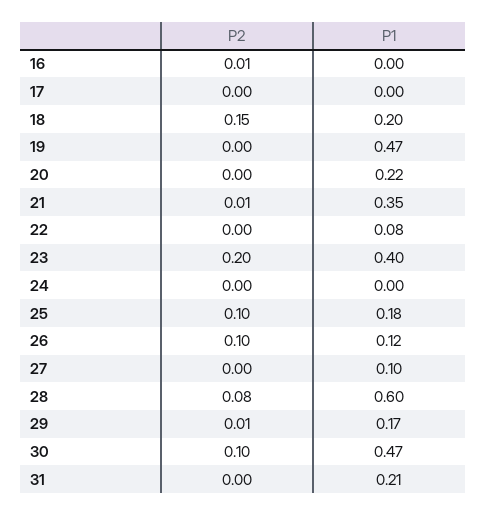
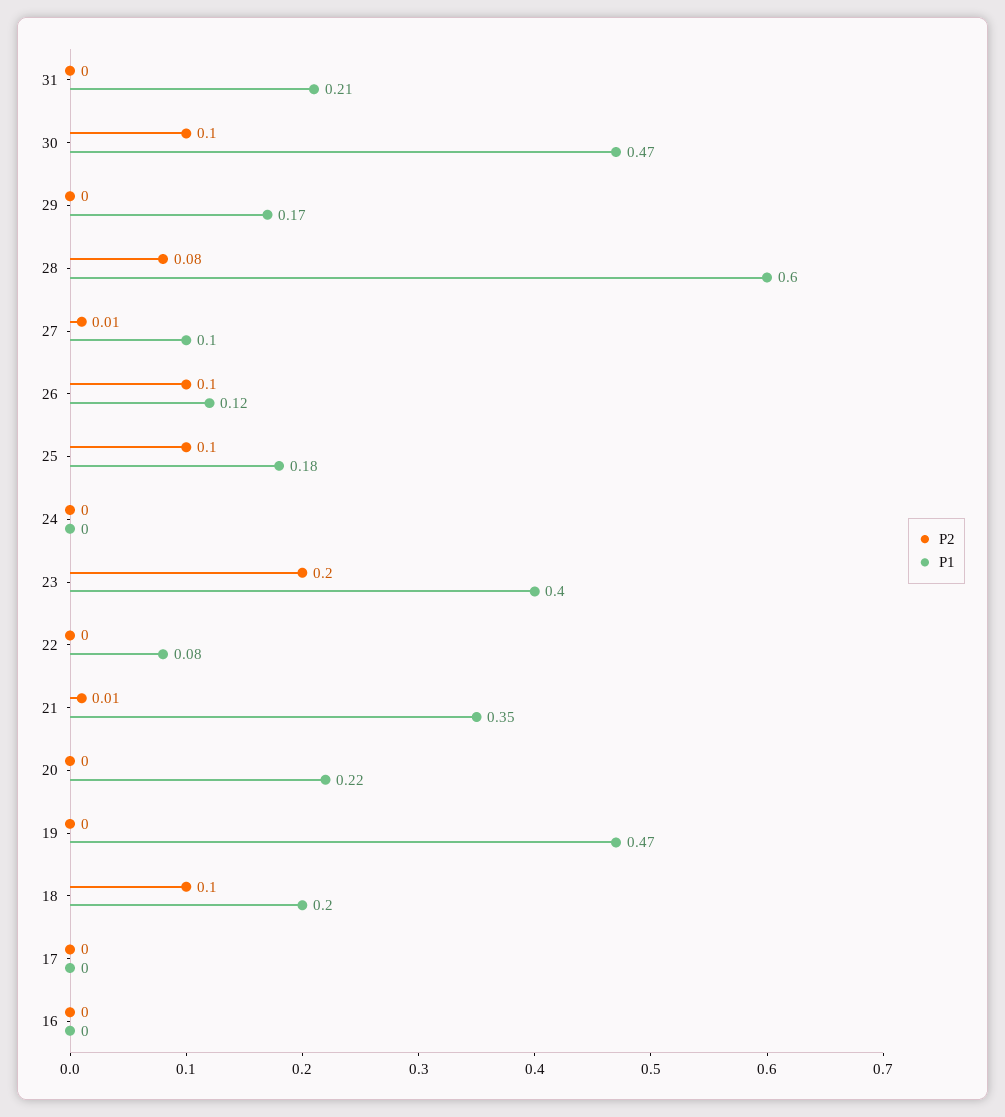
P2, 16: 0.01 -> 0
P2, 18: 0.15 -> 0.1
P2, 27: 0 -> 0.01
P2, 29: 0.01 -> 0

